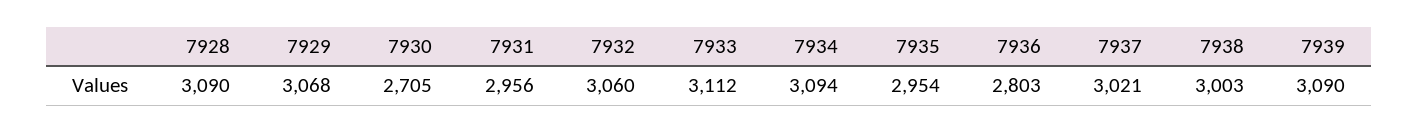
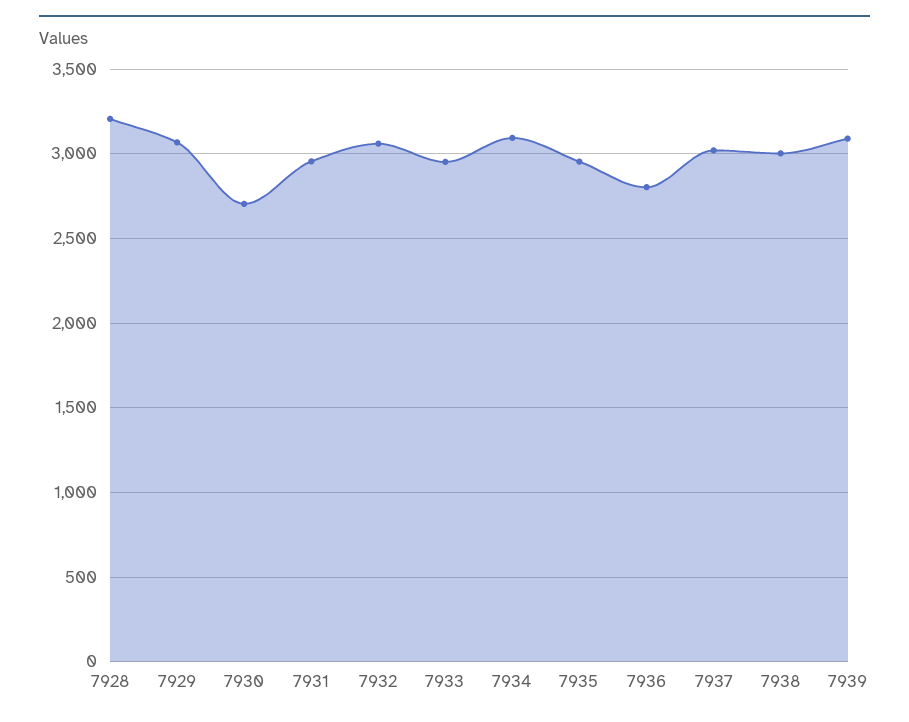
7928: 3090 -> 3200
7933: 3112 -> 2950

